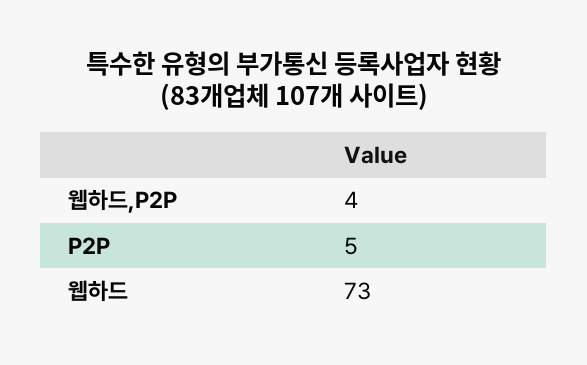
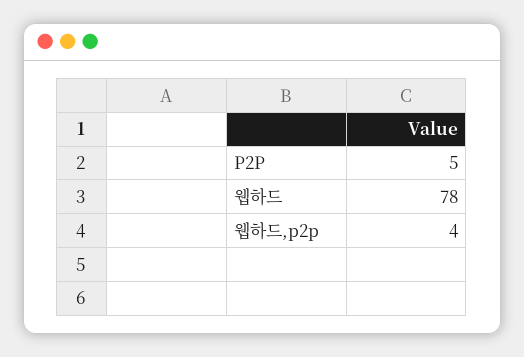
웹하드: 73 -> 78

